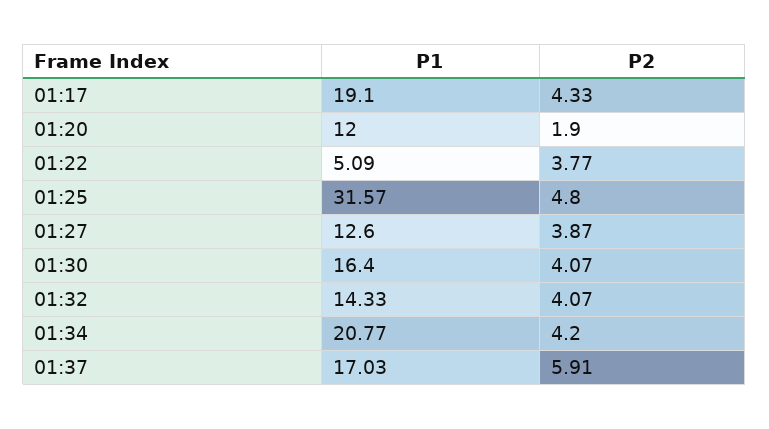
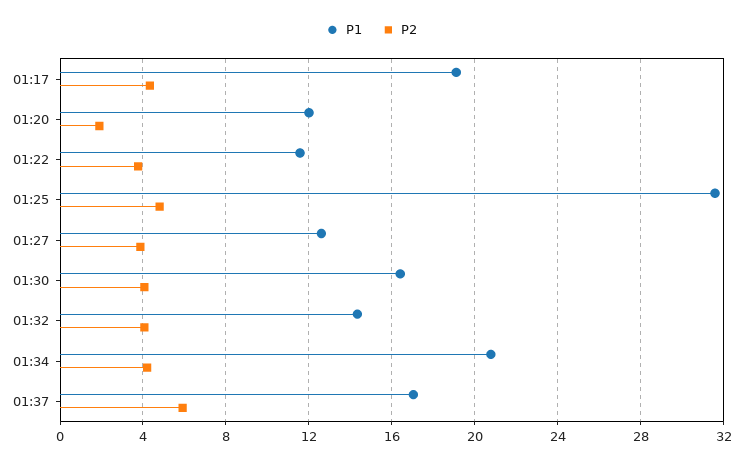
P1, 01:22: 5.09 -> 11.5

